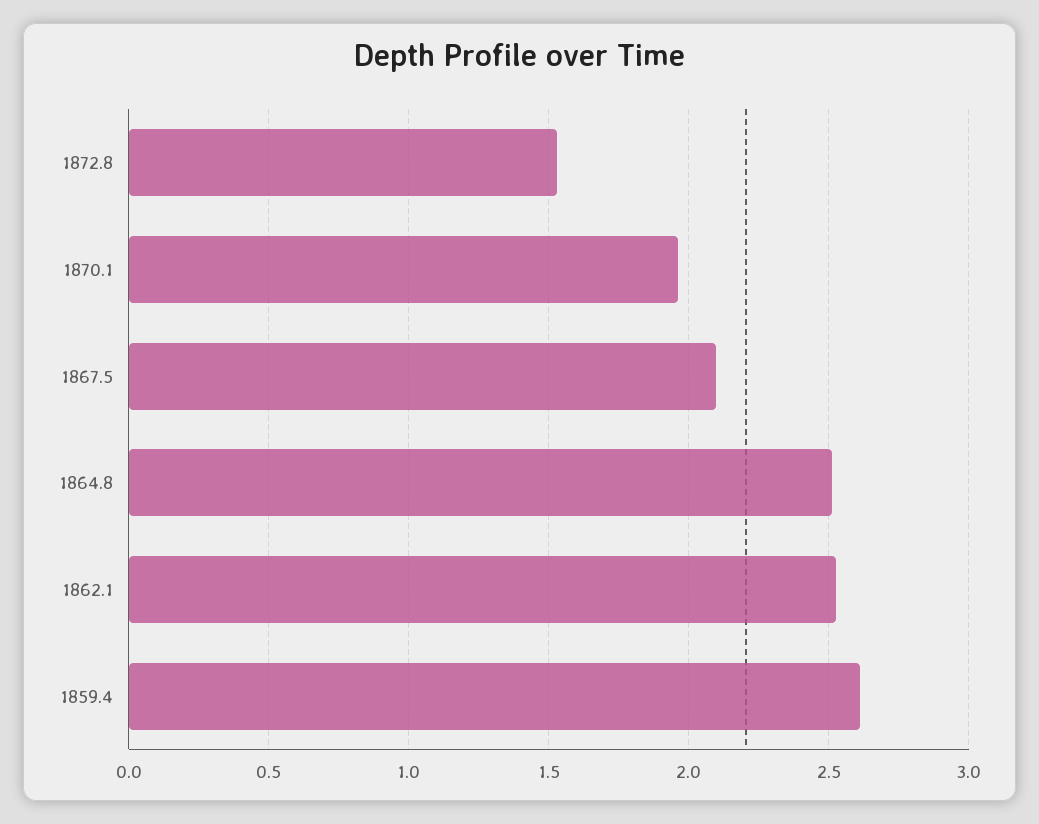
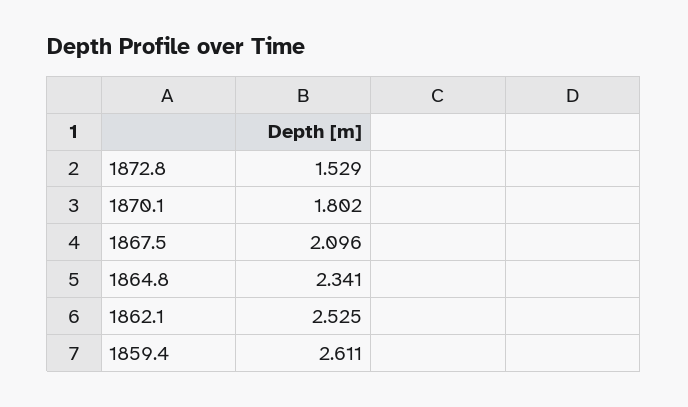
1870.1: 1.95 -> 1.802
1864.8: 2.5 -> 2.341

